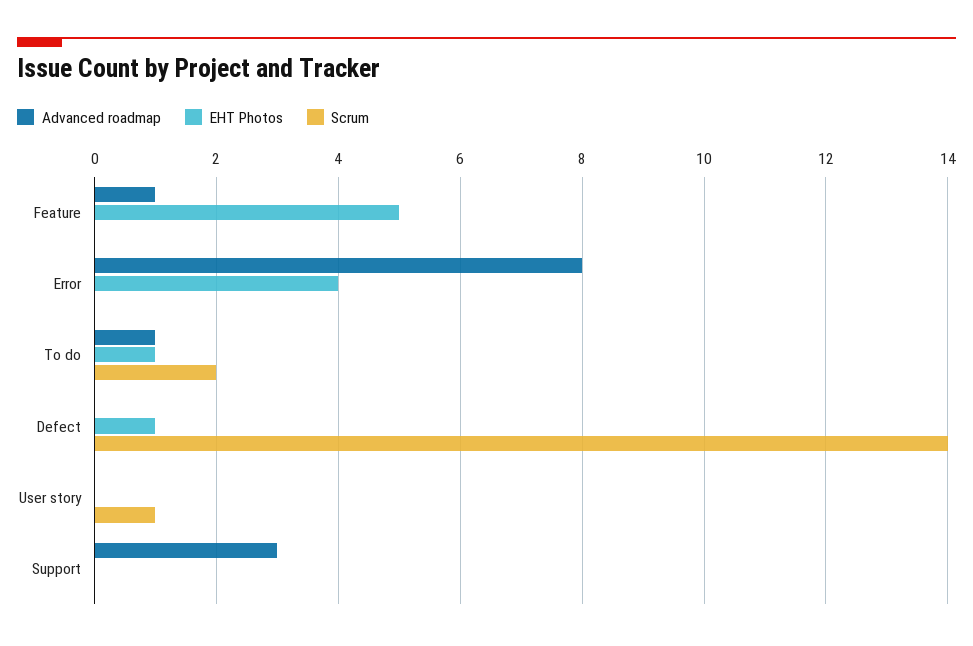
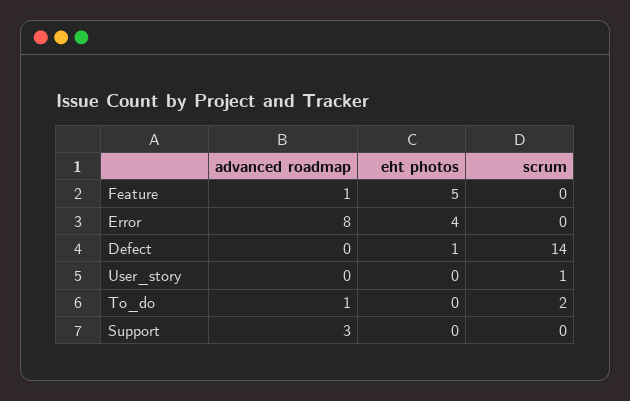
EHT Photos, To do: 1 -> 0

